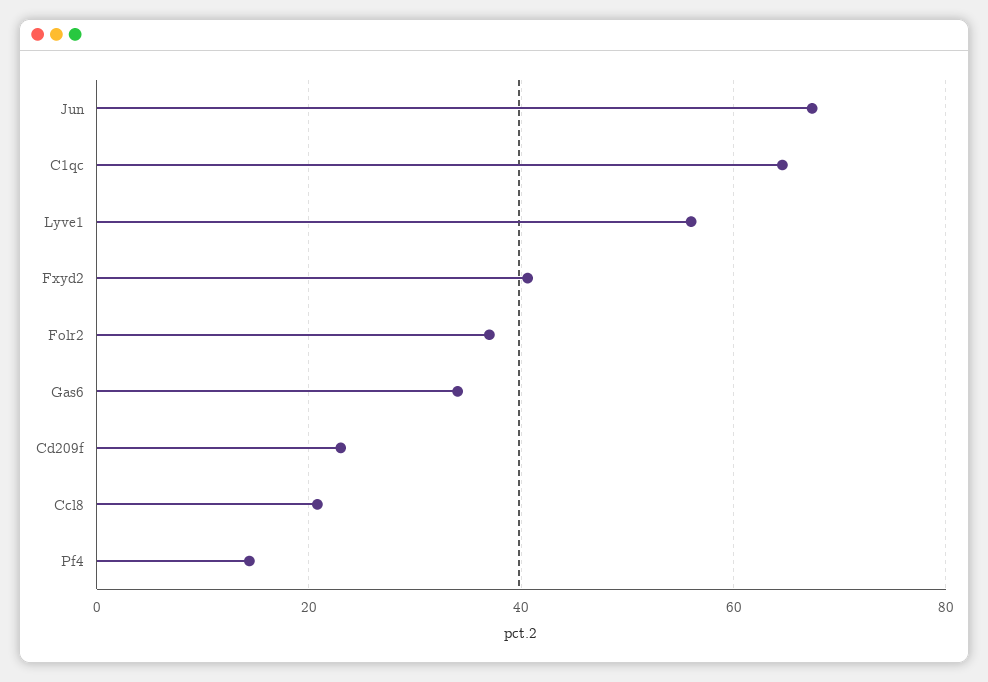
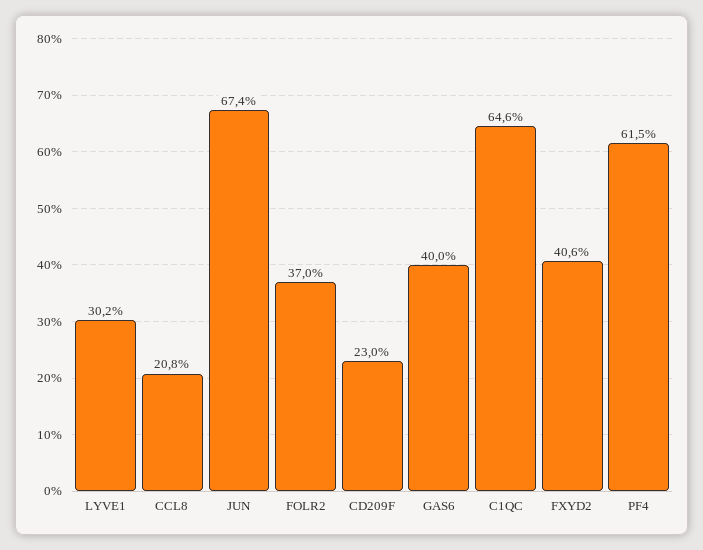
Lyve1: 56 -> 30.2
Gas6: 34 -> 40
Pf4: 14 -> 61.5

